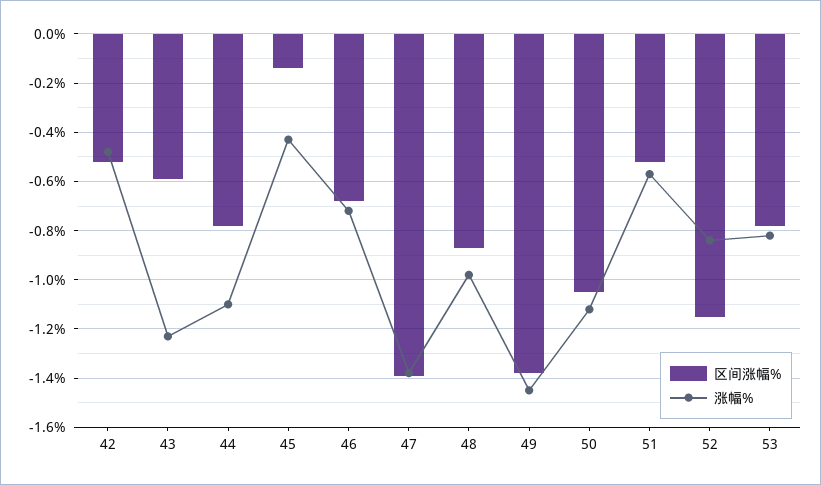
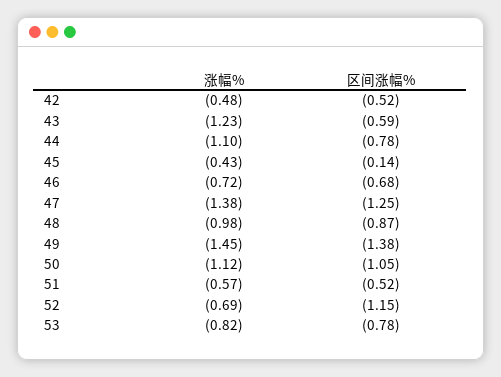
区间涨幅%, 47: -1.4 -> -1.25
涨幅%, 52: -0.85 -> -0.69

